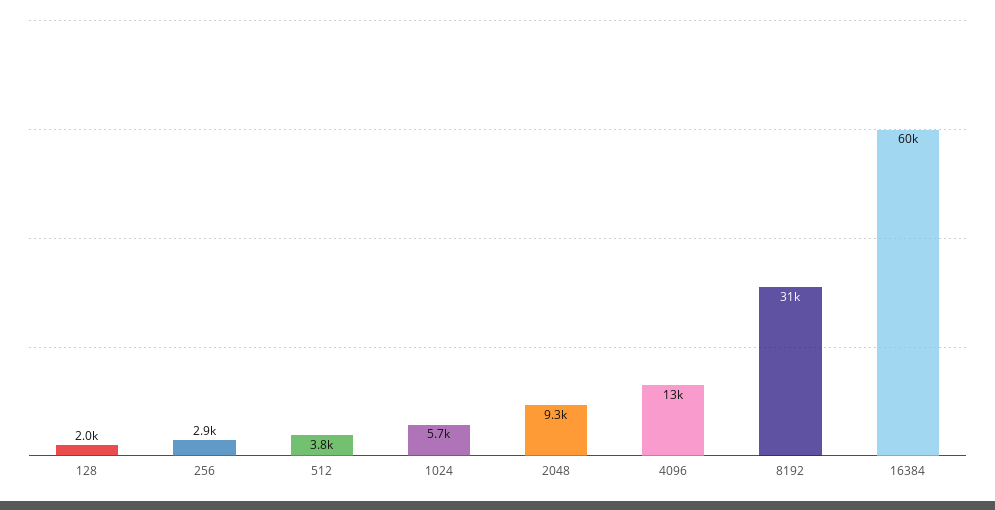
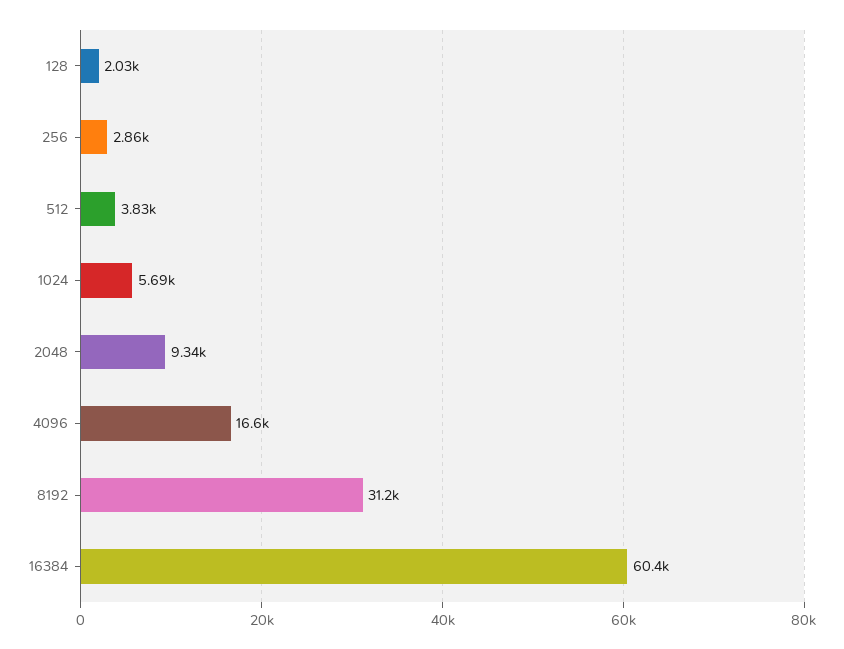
4096: 13000 -> 16600

